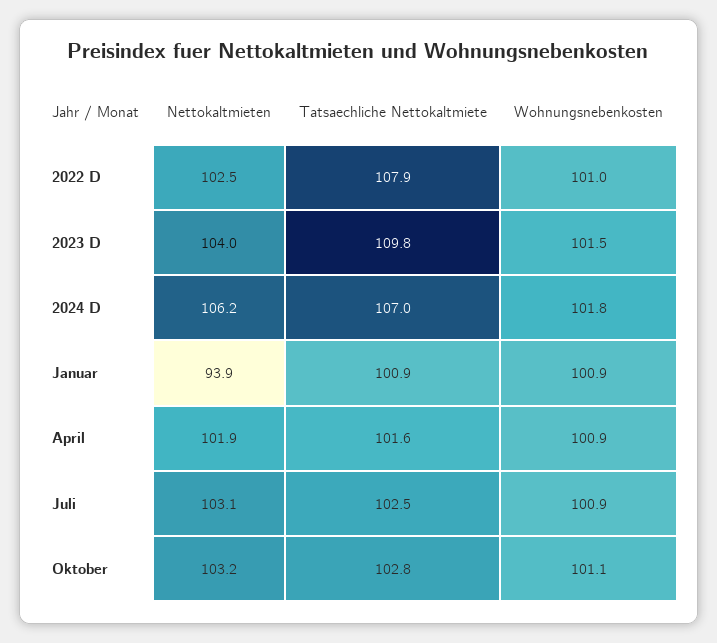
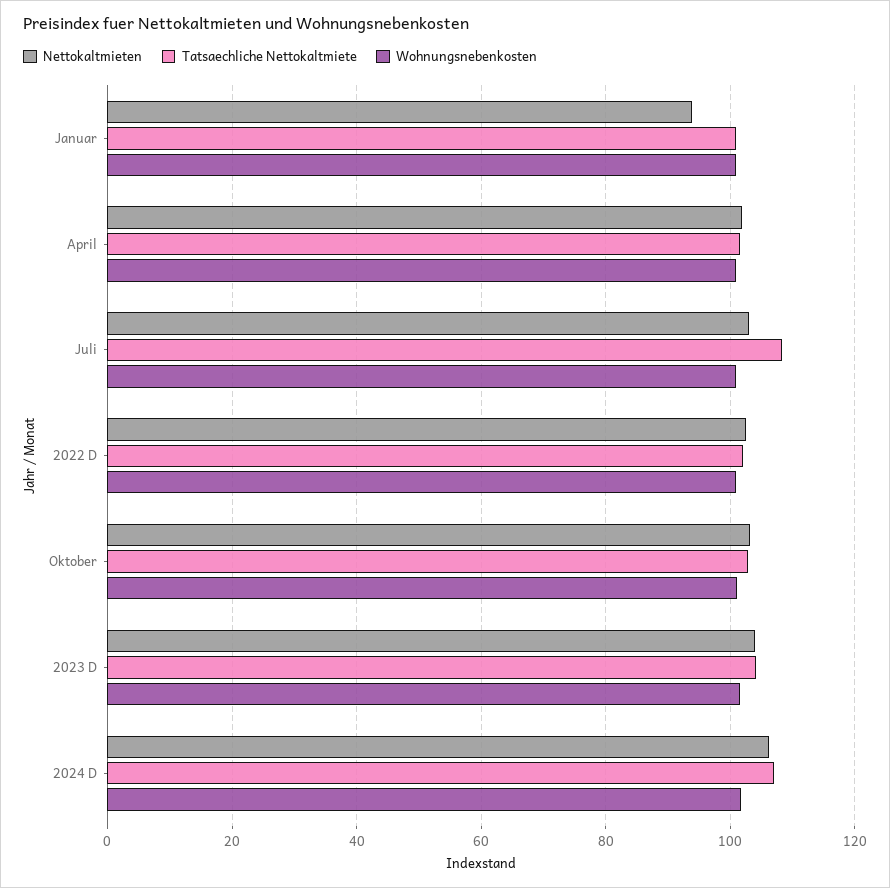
Tatsaechliche Nettokaltmiete, 2022 D: 107.9 -> 102
Tatsaechliche Nettokaltmiete, 2023 D: 109.8 -> 104
Tatsaechliche Nettokaltmiete, Juli: 102.5 -> 108

